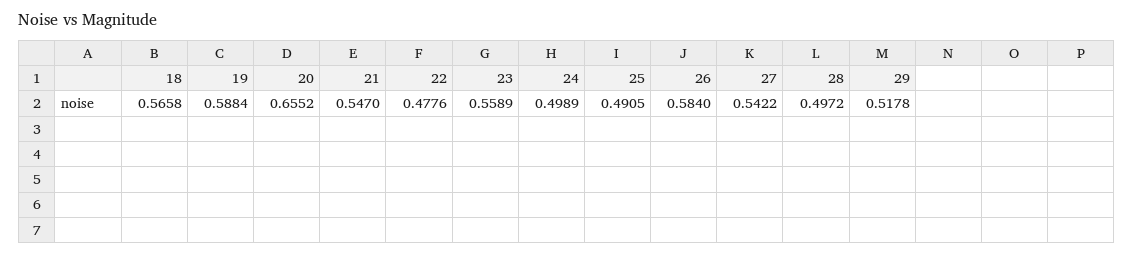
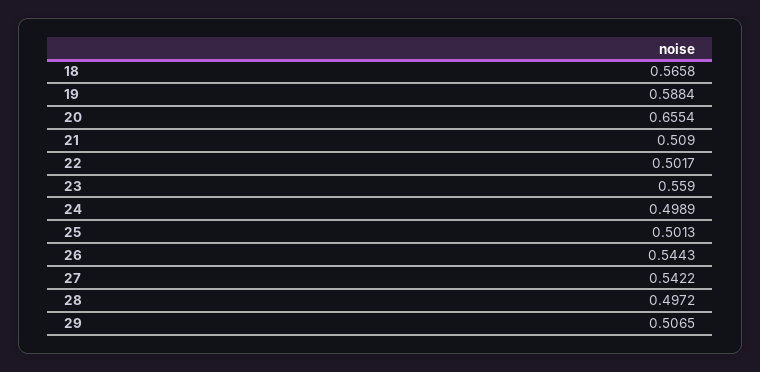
20: 0.6552 -> 0.6554
21: 0.547 -> 0.509
22: 0.4776 -> 0.5017
23: 0.5589 -> 0.559
25: 0.4905 -> 0.5013
26: 0.584 -> 0.5443
29: 0.5178 -> 0.5065

